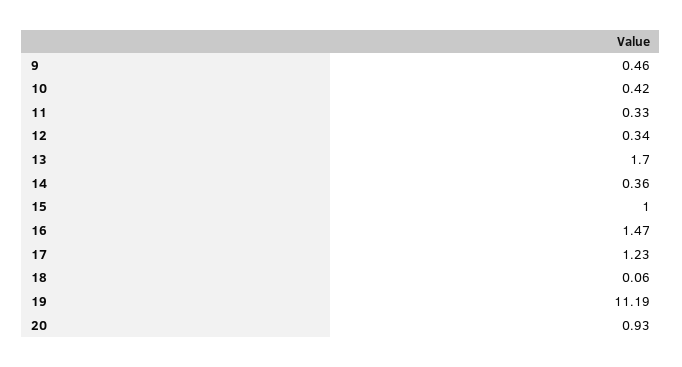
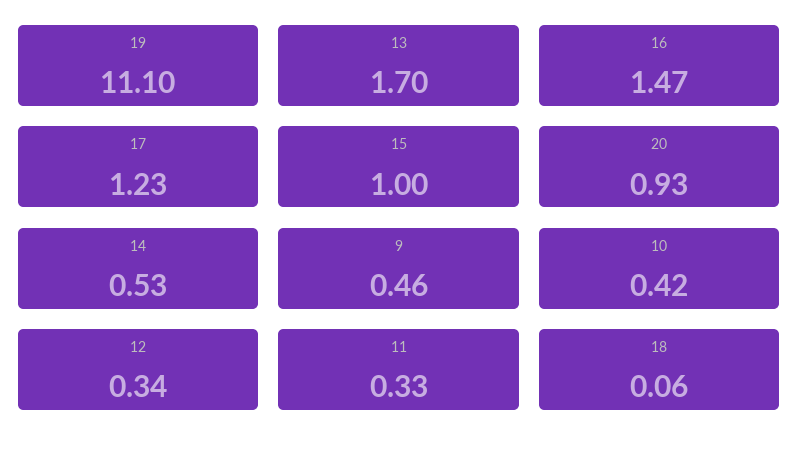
14: 0.36 -> 0.53
19: 11.19 -> 11.1

